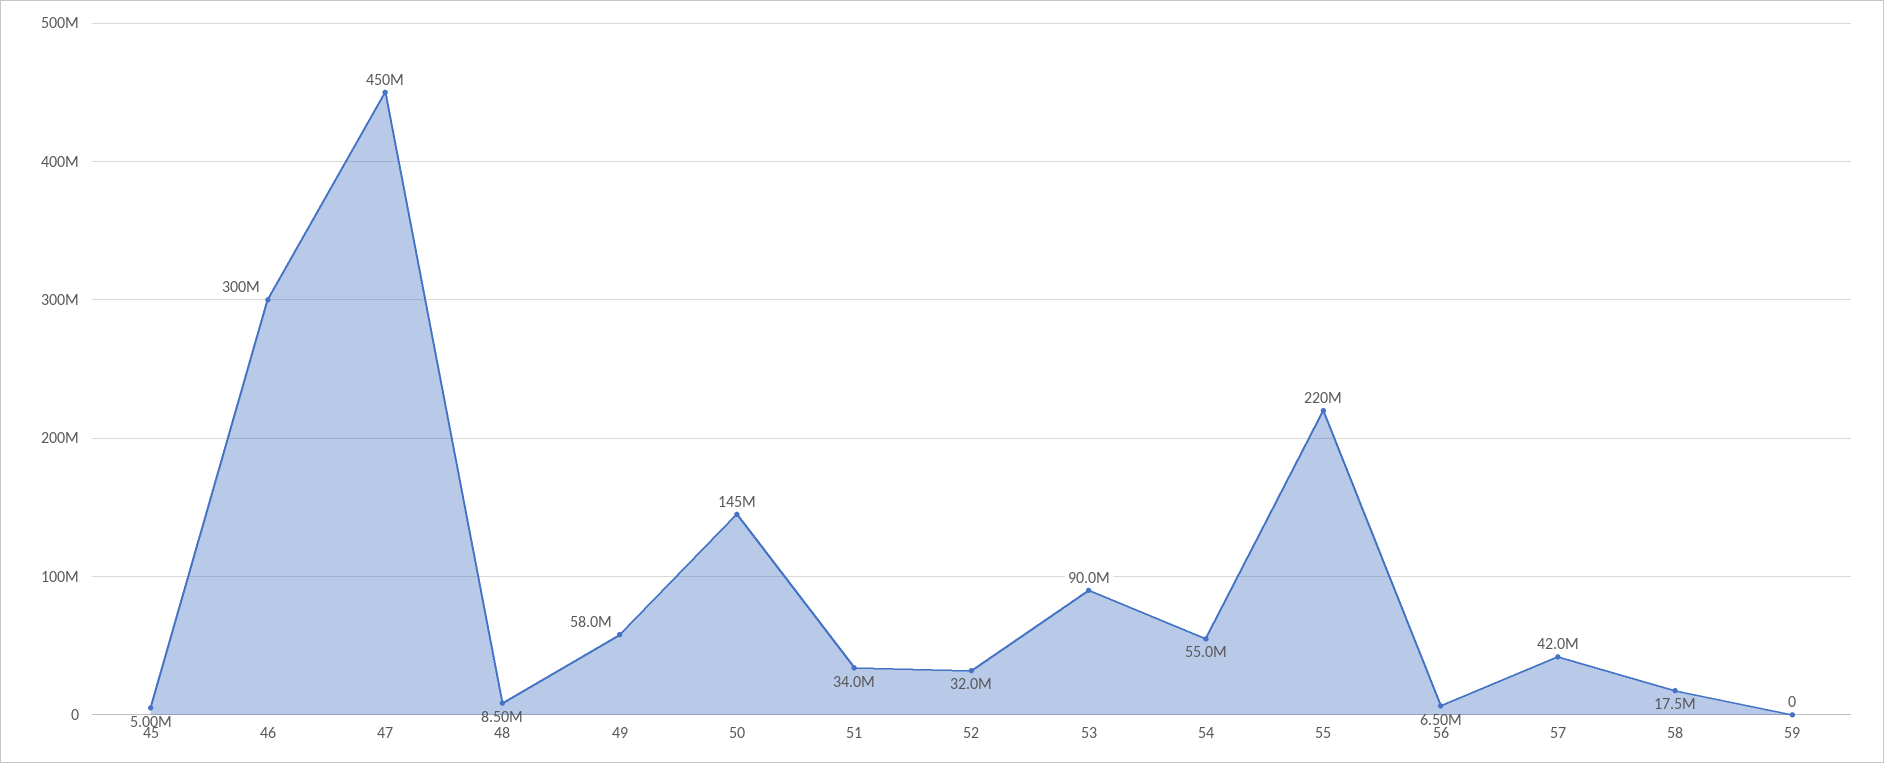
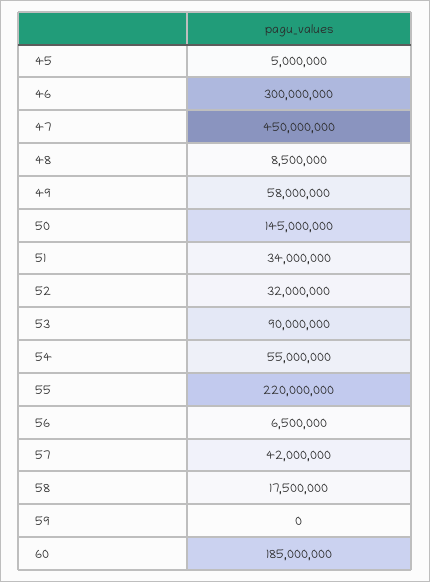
60: none -> 185000000

